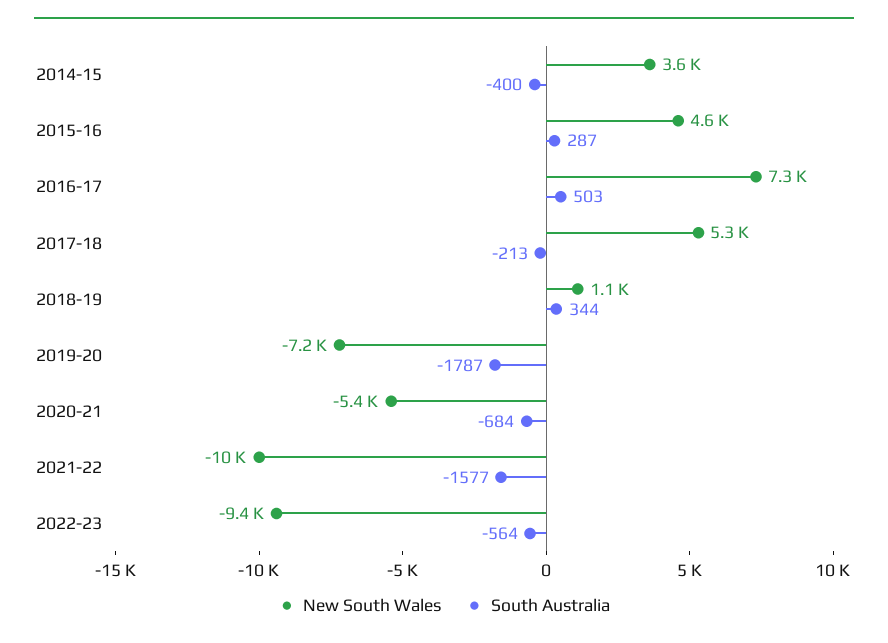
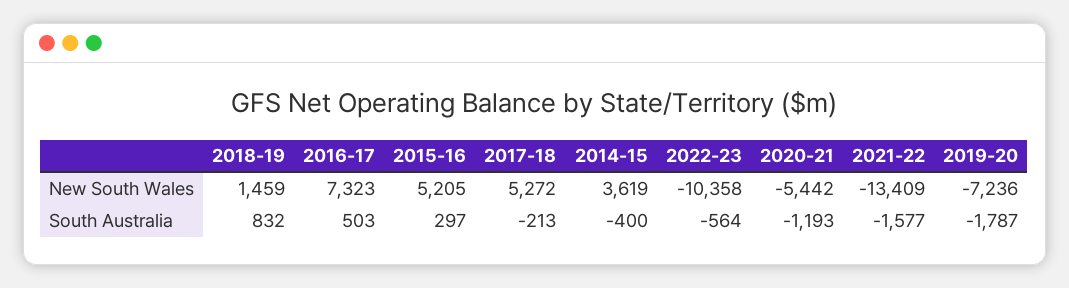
New South Wales, 2015-16: 4600 -> 5205
South Australia, 2015-16: 287 -> 297
New South Wales, 2018-19: 1100 -> 1459
South Australia, 2018-19: 344 -> 832
South Australia, 2020-21: -684 -> -1193
New South Wales, 2021-22: -10000 -> -13409
New South Wales, 2022-23: -9400 -> -10358

